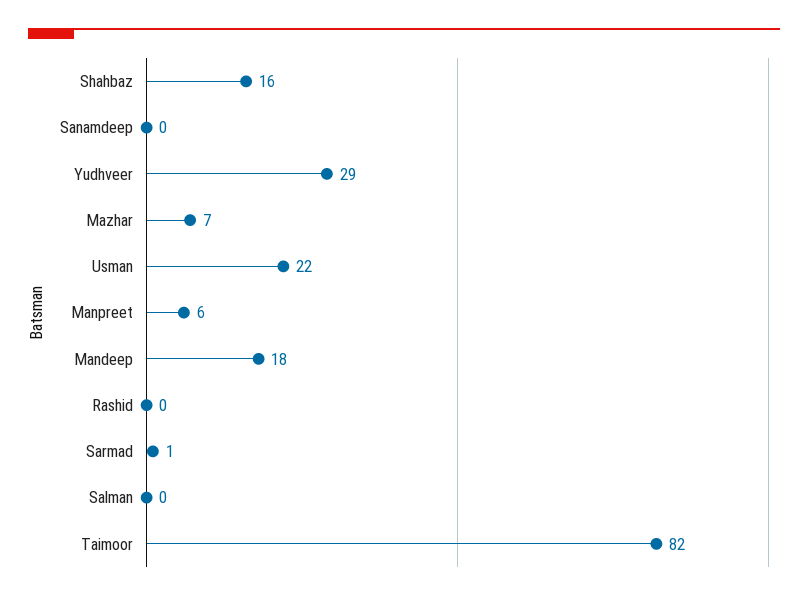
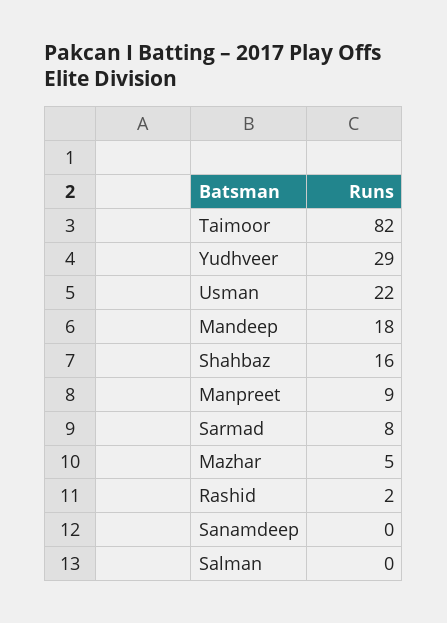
Mazhar: 7 -> 5
Manpreet: 6 -> 9
Rashid: 0 -> 2
Sarmad: 1 -> 8

